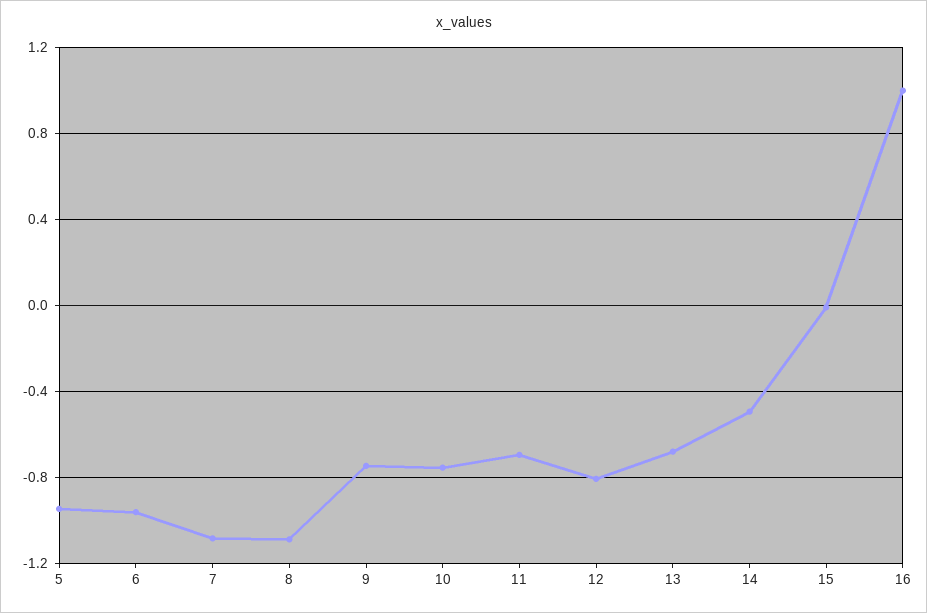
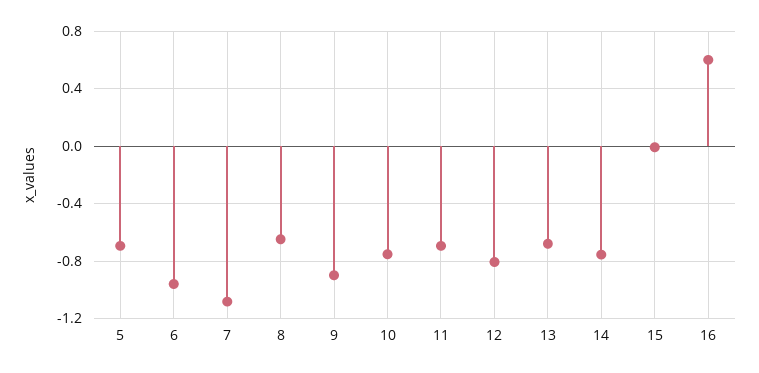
5: -0.95 -> -0.7
8: -1.1 -> -0.65
9: -0.75 -> -0.9
14: -0.5 -> -0.75
16: 1 -> 0.6

